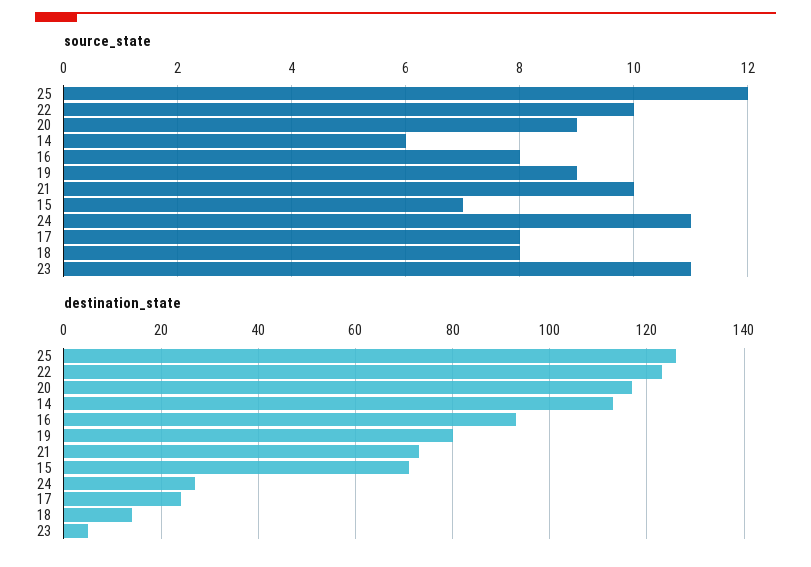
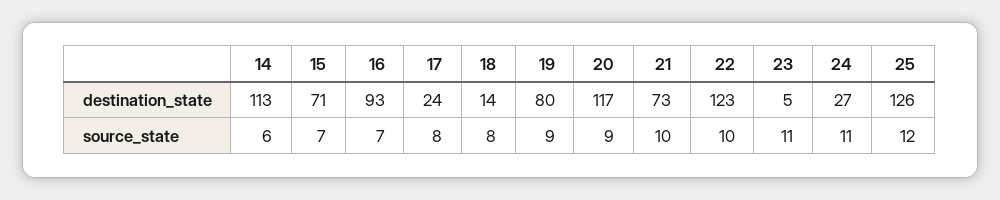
source_state, 16: 8 -> 7

